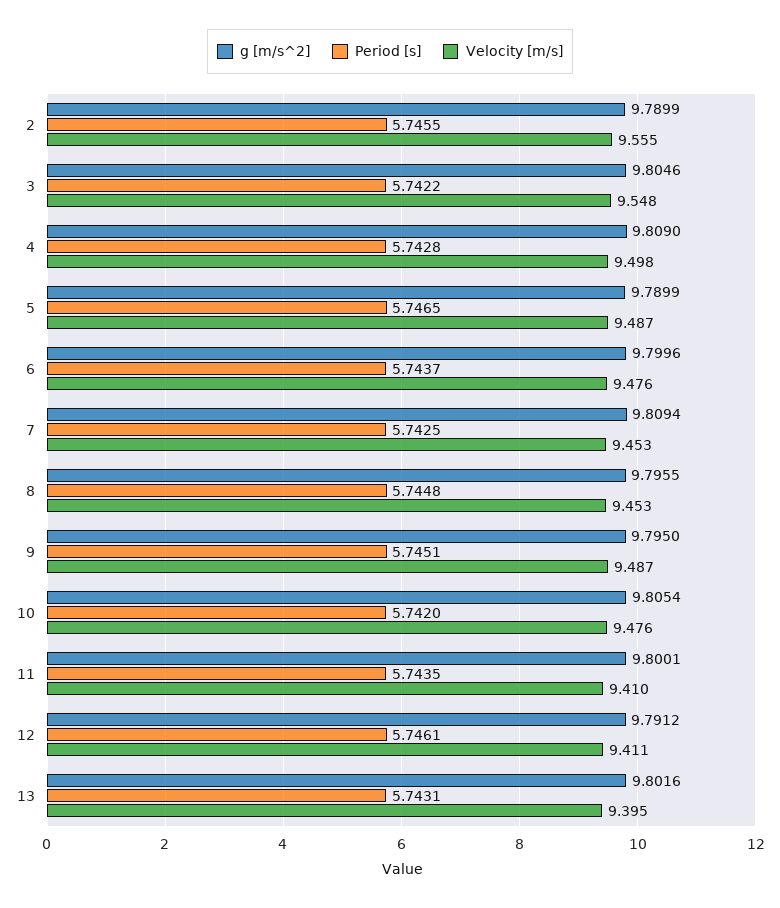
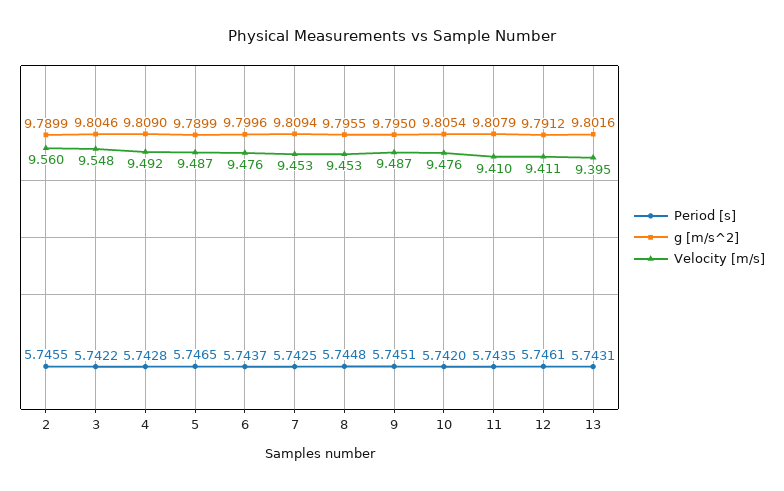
Velocity [m/s], 2: 9.555 -> 9.56
Velocity [m/s], 4: 9.498 -> 9.492
g [m/s^2], 11: 9.8001 -> 9.8079

